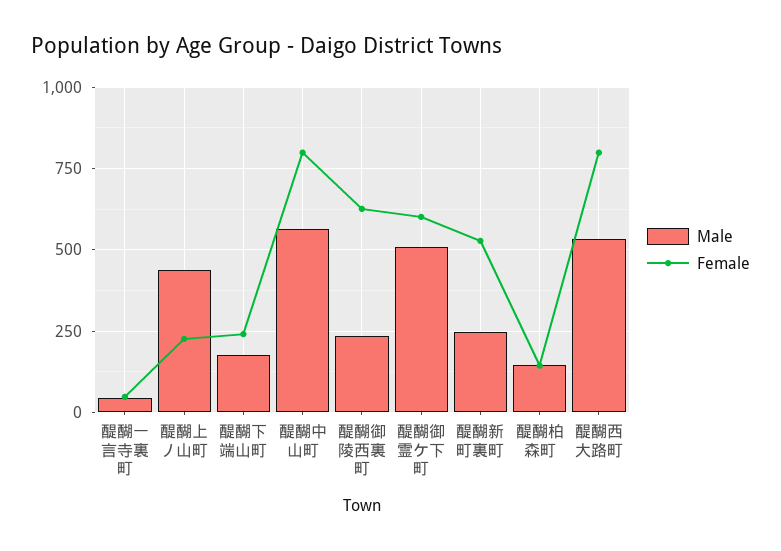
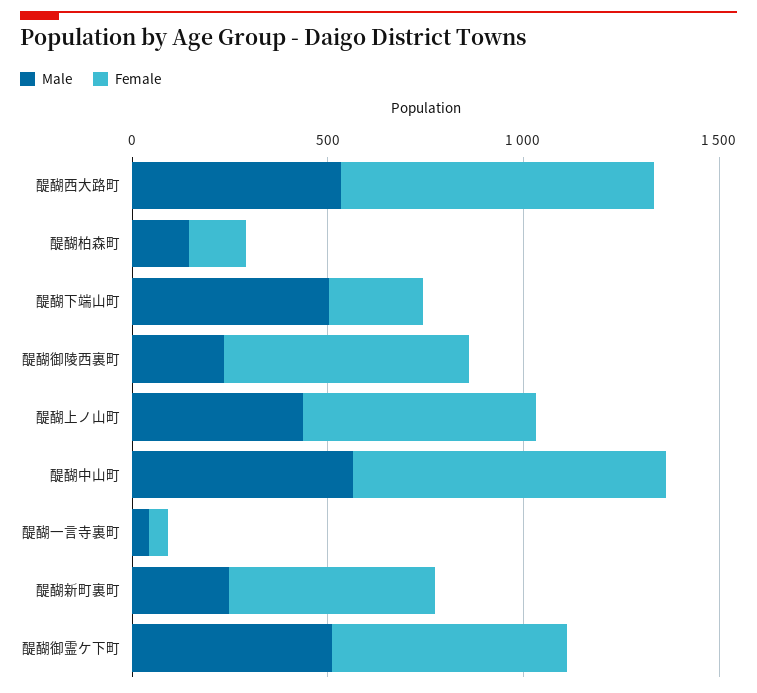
Female, 醍醐上ノ山町: 225 -> 600
Male, 醍醐下端山町: 175 -> 500

